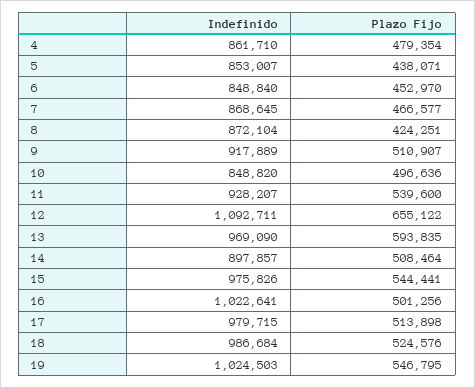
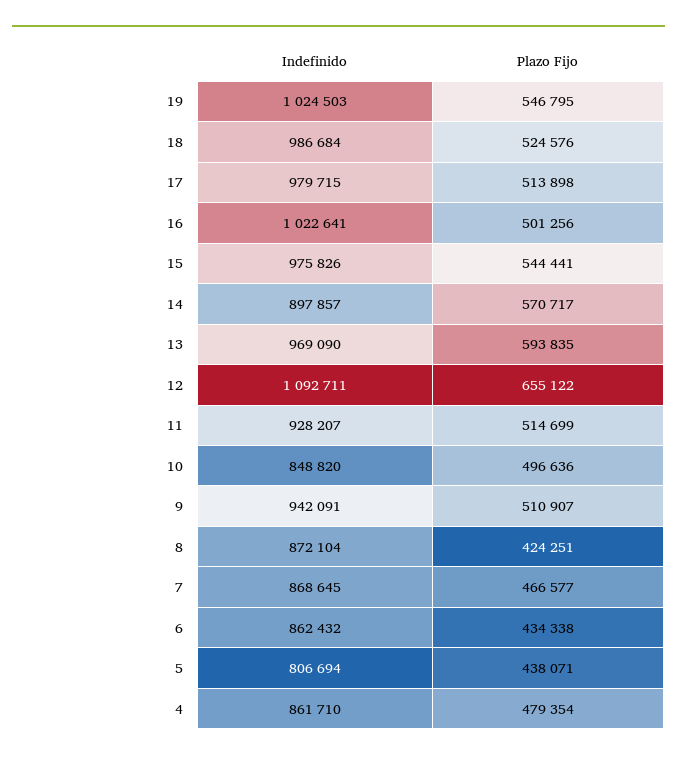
Indefinido, 5: 853007 -> 806694
Indefinido, 6: 848840 -> 862432
Plazo Fijo, 6: 452970 -> 434338
Indefinido, 9: 917889 -> 942091
Plazo Fijo, 11: 539600 -> 514699
Plazo Fijo, 14: 508464 -> 570717

